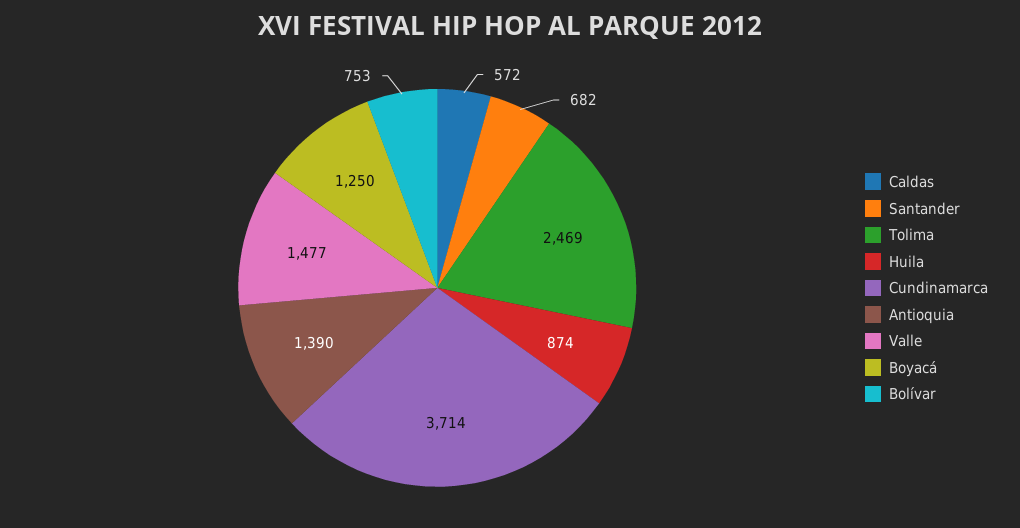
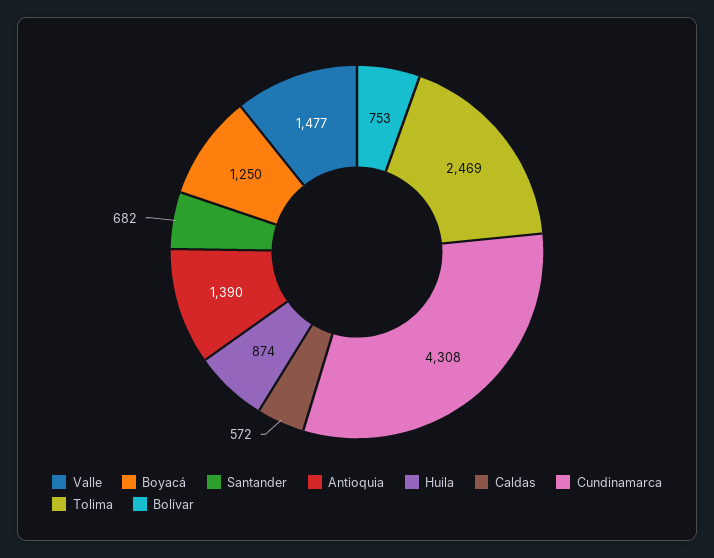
Cundinamarca: 3714 -> 4308

